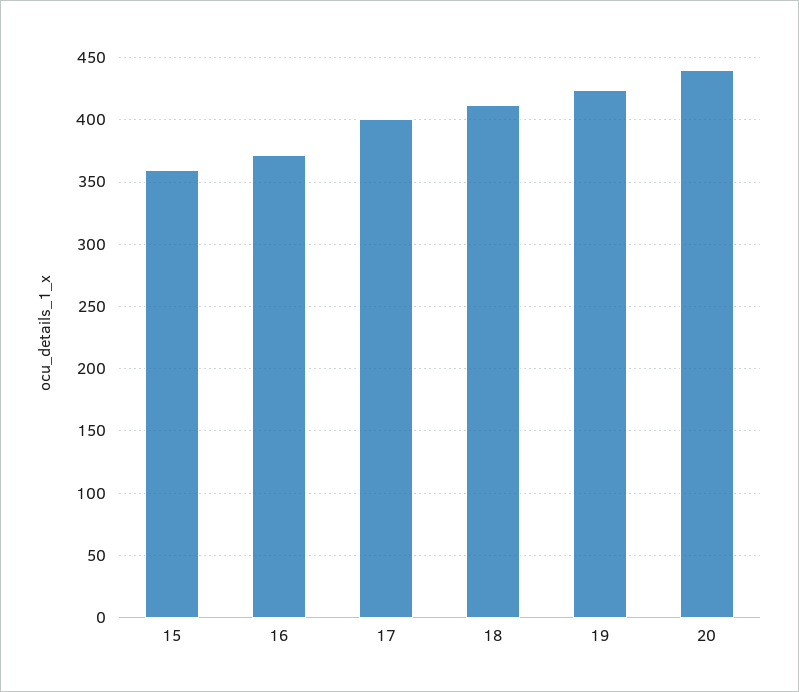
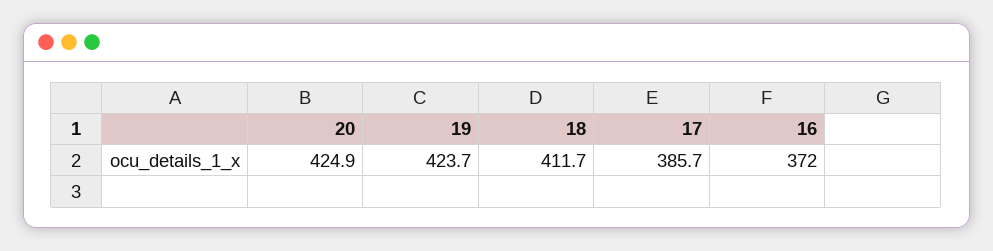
15: 360 -> none
17: 400 -> 385.7
20: 440 -> 424.9

